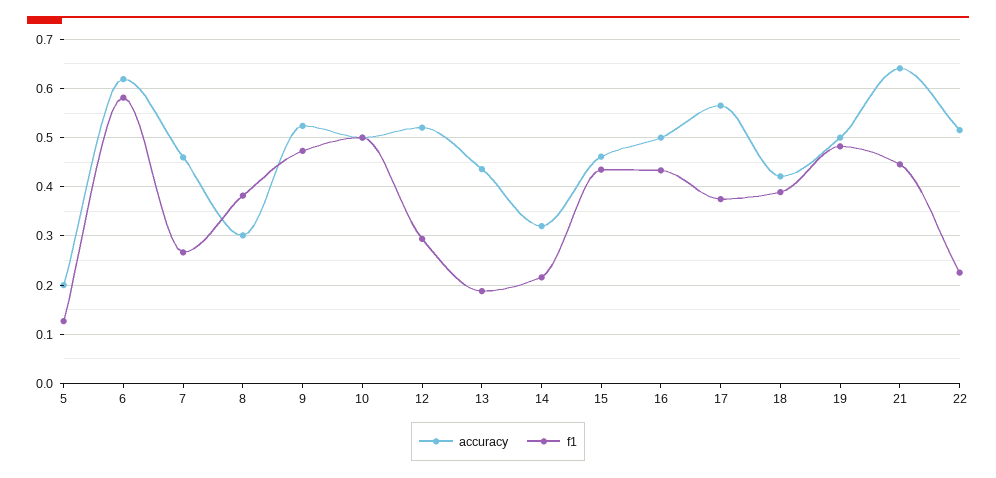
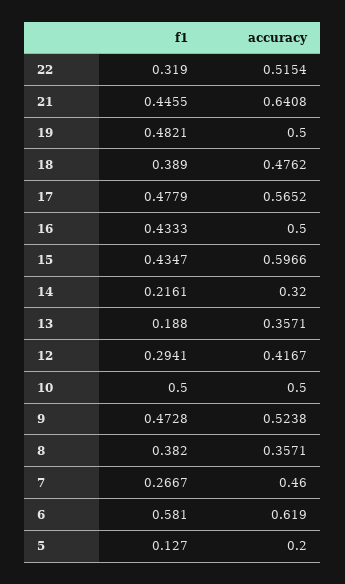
accuracy, 8: 0.3 -> 0.3571
accuracy, 12: 0.52 -> 0.4167
accuracy, 13: 0.44 -> 0.3571
accuracy, 15: 0.46 -> 0.5966
f1, 17: 0.38 -> 0.4779
accuracy, 18: 0.42 -> 0.4762
f1, 22: 0.22 -> 0.319

